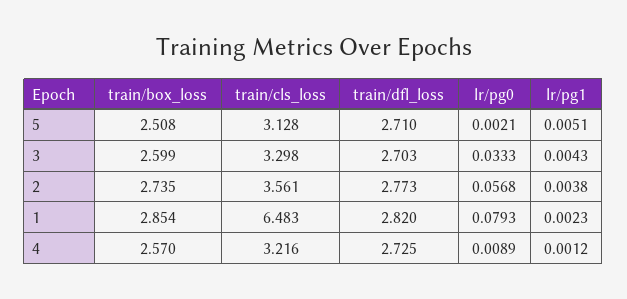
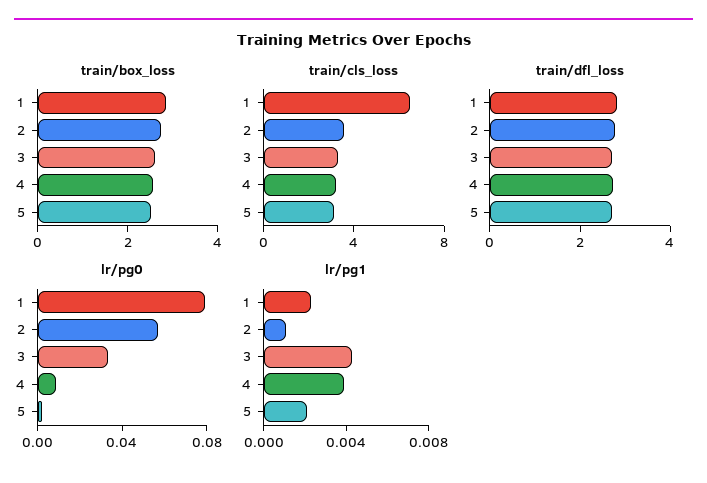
lr/pg1, 5: 0.0051 -> 0.002
lr/pg1, 2: 0.0038 -> 0.001
lr/pg1, 4: 0.0012 -> 0.004

